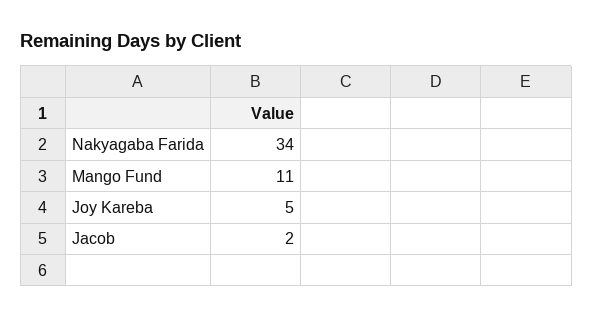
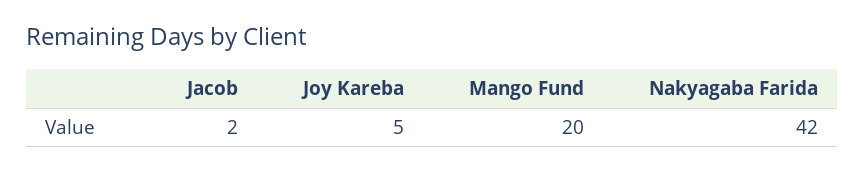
Nakyagaba Farida: 34 -> 42
Mango Fund: 11 -> 20

